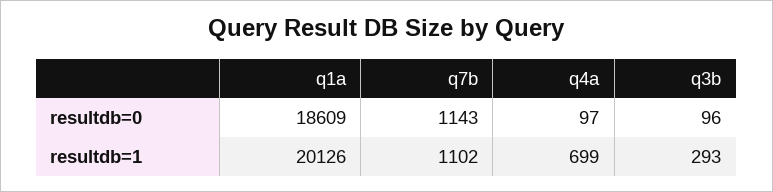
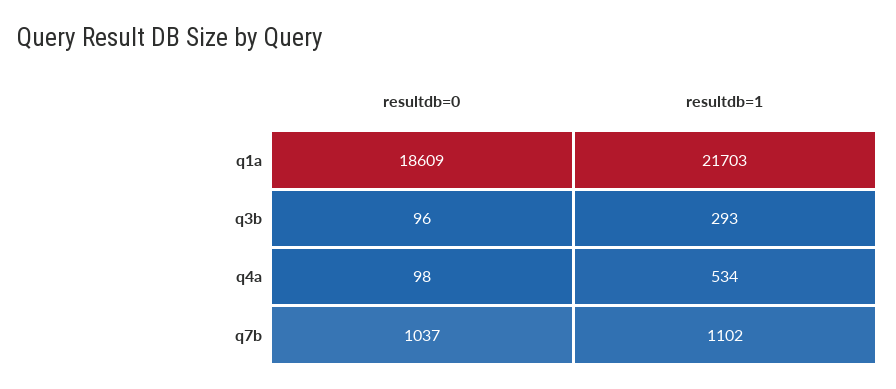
q7b, resultdb=0: 1143 -> 1037
q4a, resultdb=0: 97 -> 98
q1a, resultdb=1: 20126 -> 21703
q4a, resultdb=1: 699 -> 534

